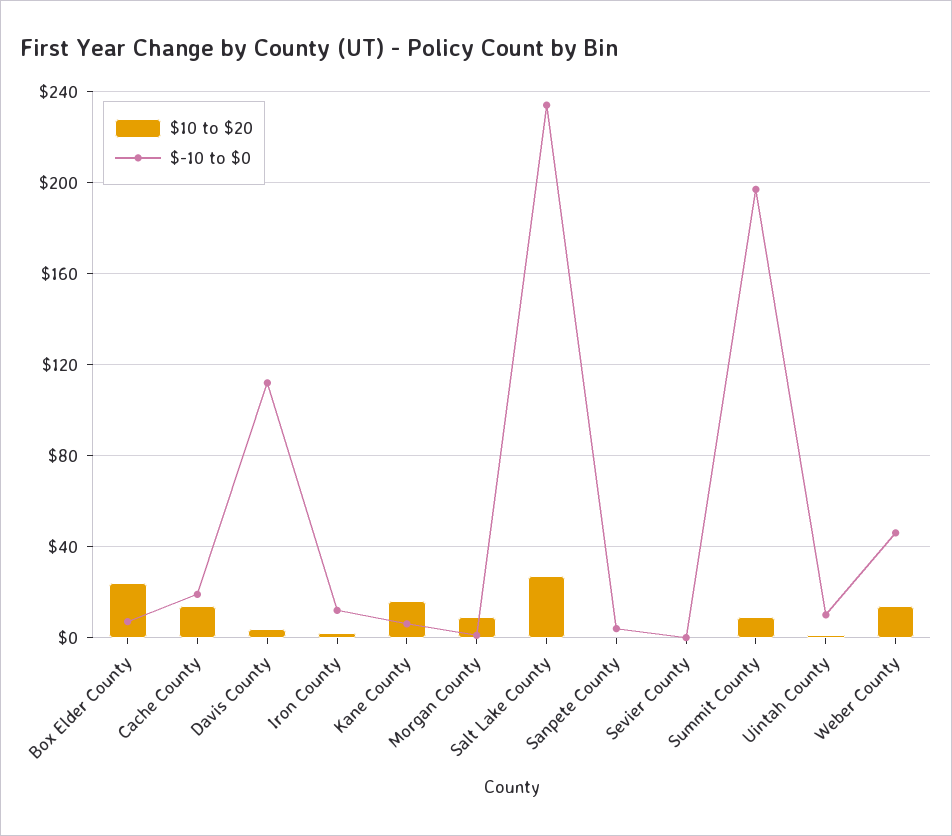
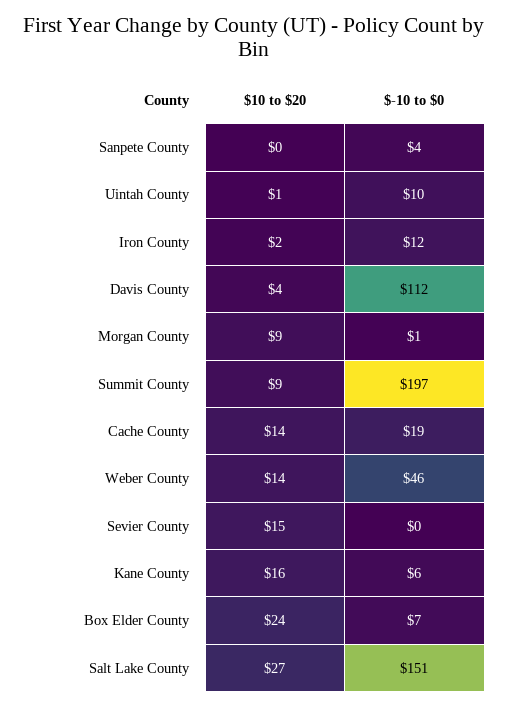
$-10 to $0, Salt Lake County: 235 -> 151
$10 to $20, Sevier County: 0 -> 15

